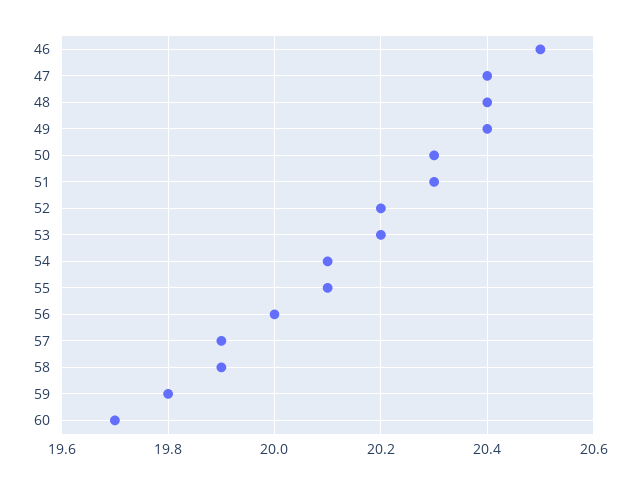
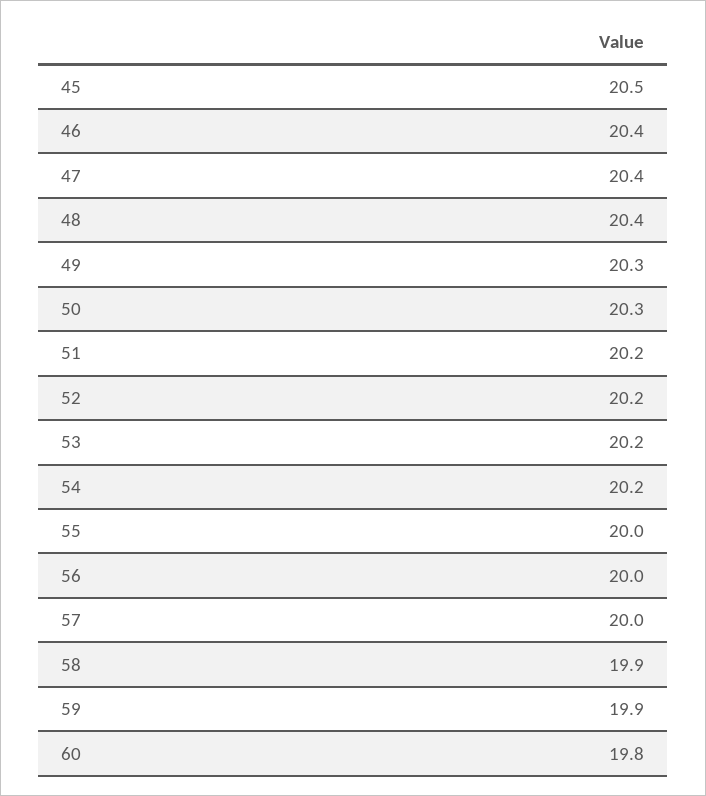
46: 20.5 -> 20.4
49: 20.4 -> 20.3
51: 20.3 -> 20.2
54: 20.1 -> 20.2
55: 20.1 -> 20
57: 19.9 -> 20
59: 19.8 -> 19.9
60: 19.7 -> 19.8
45: none -> 20.5

